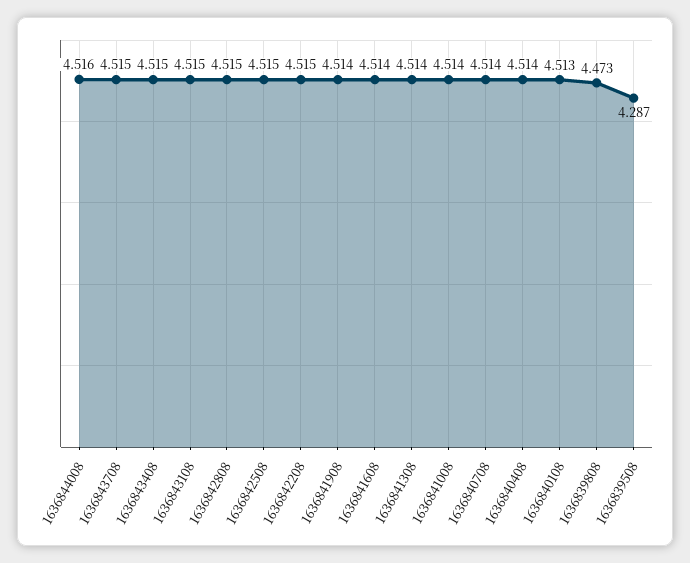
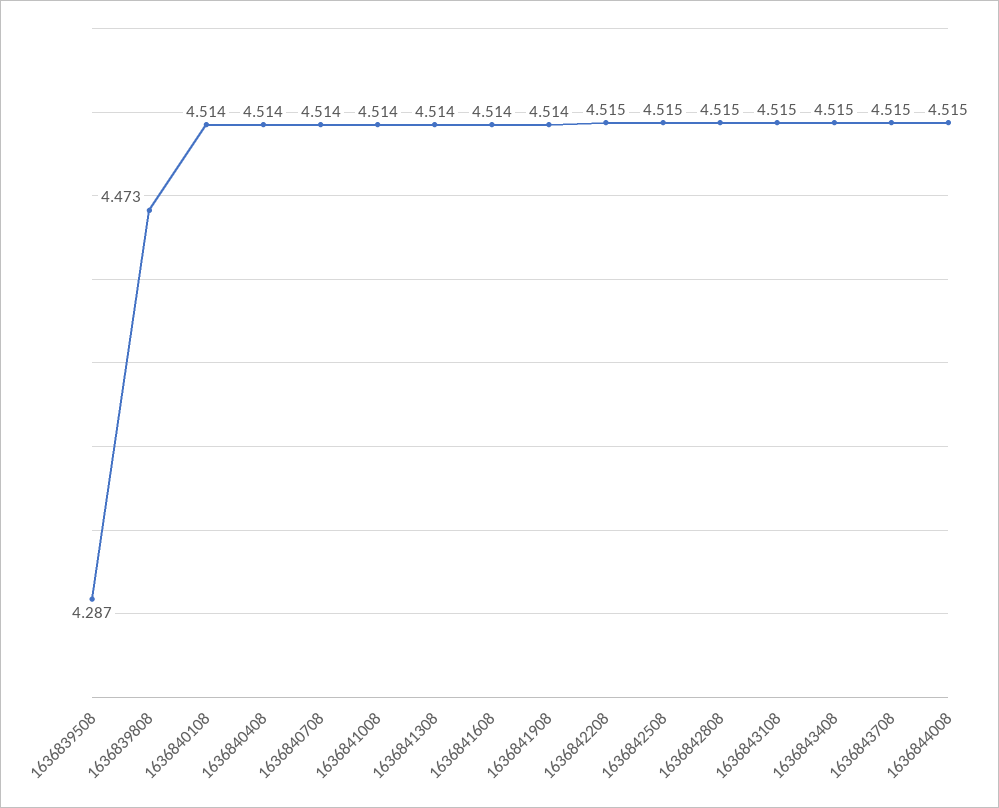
1636844008: 4.516 -> 4.515
1636840108: 4.513 -> 4.514

